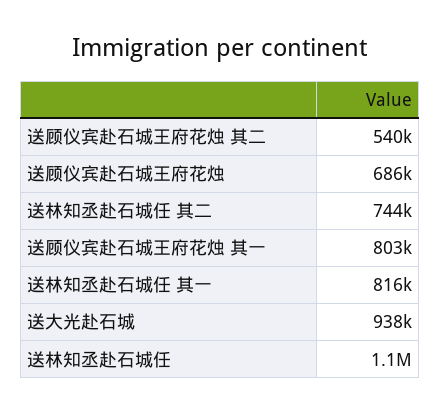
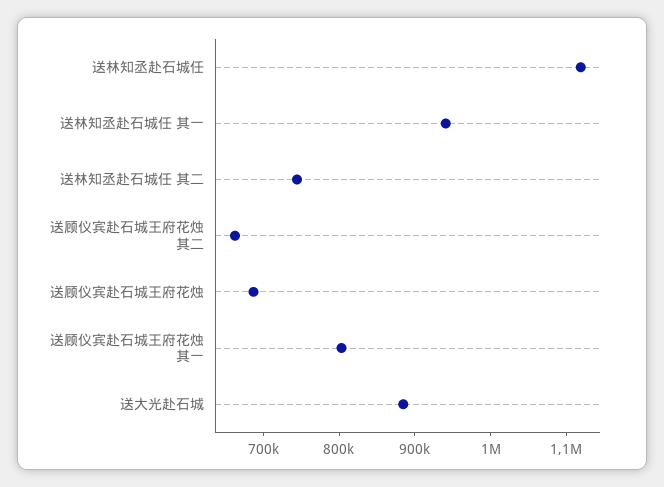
送顾仪宾赴石城王府花烛 其二: 540000 -> 660000
送林知丞赴石城任 其一: 816000 -> 940000
送大光赴石城: 938000 -> 880000

